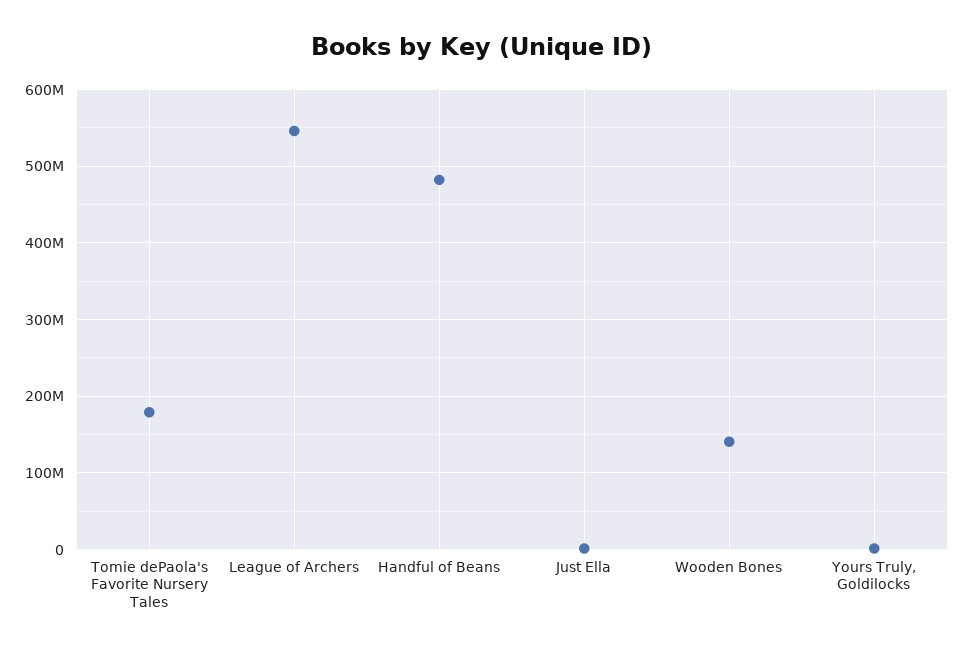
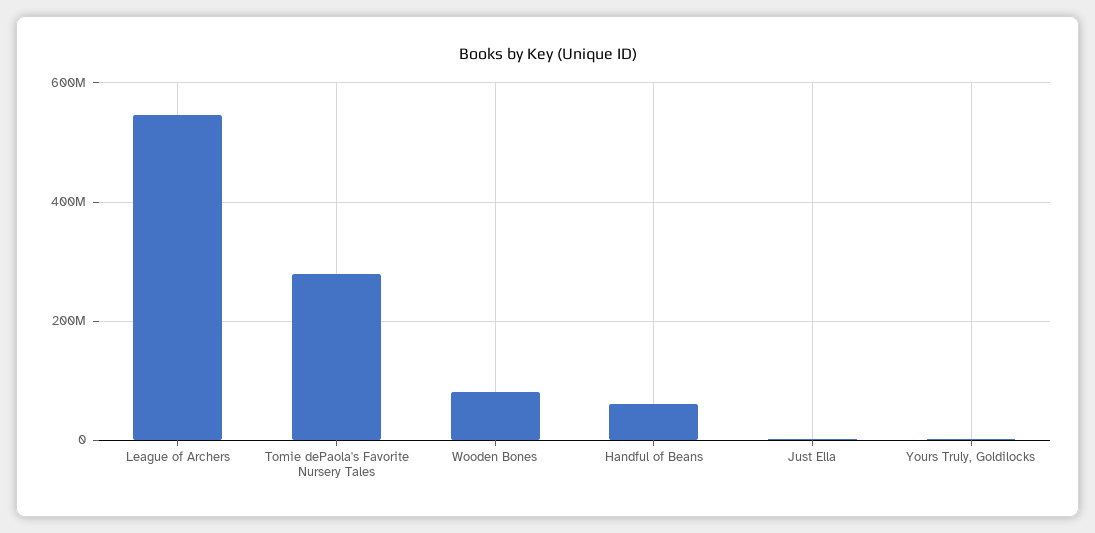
Tomie dePaola's Favorite Nursery Tales: 180000000 -> 280000000
Handful of Beans: 480000000 -> 60000000
Wooden Bones: 140000000 -> 80000000

